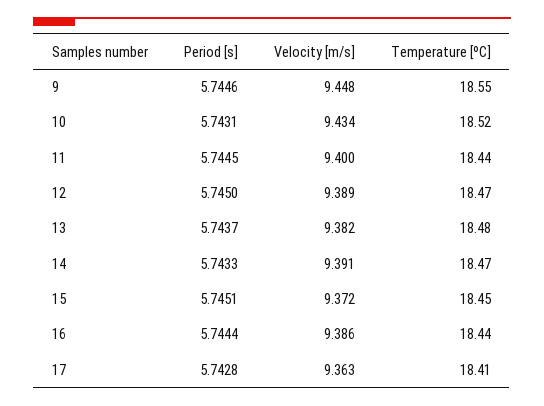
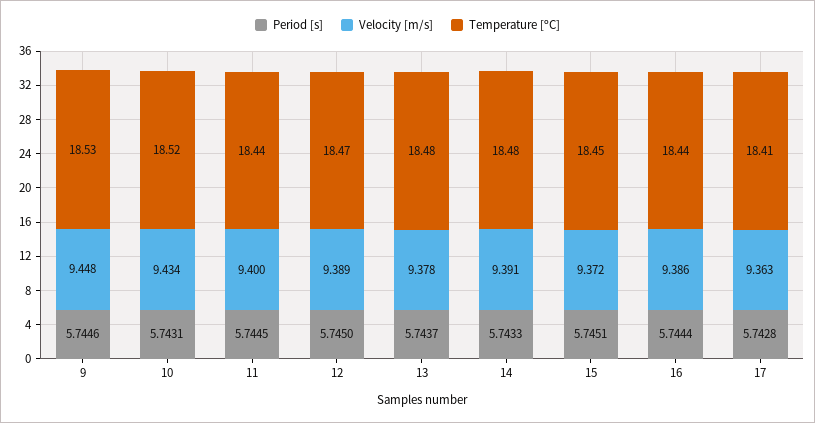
Temperature [ºC], 9: 18.55 -> 18.53
Velocity [m/s], 13: 9.382 -> 9.378
Temperature [ºC], 14: 18.47 -> 18.48

